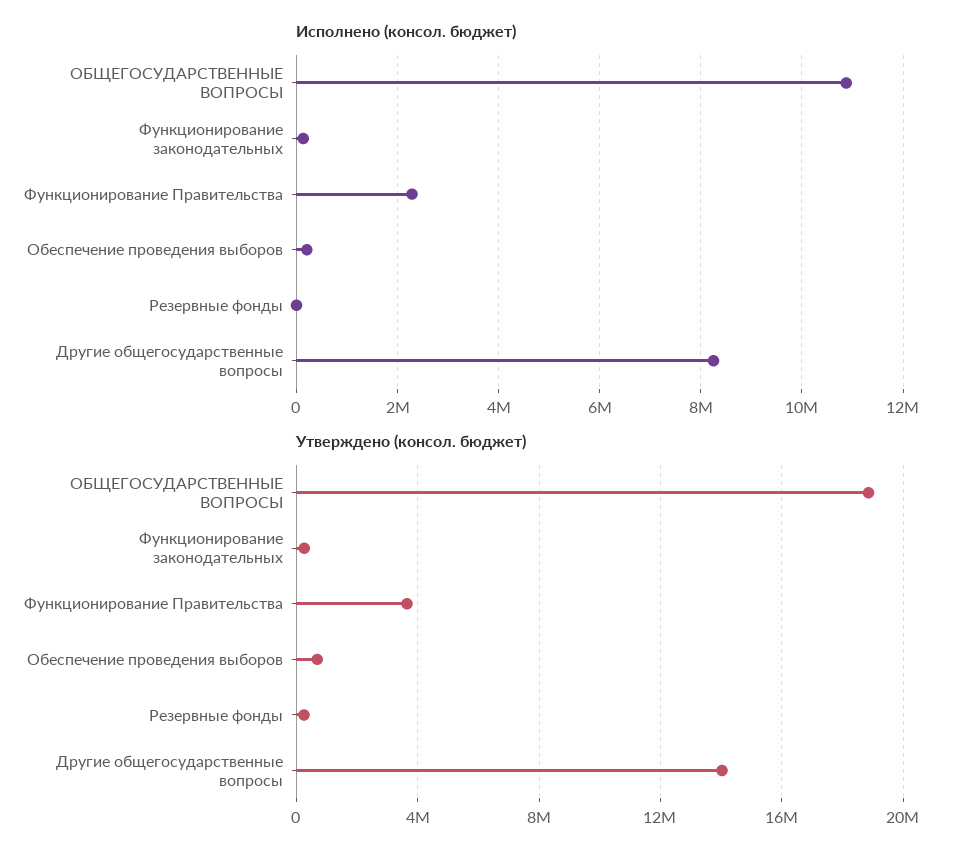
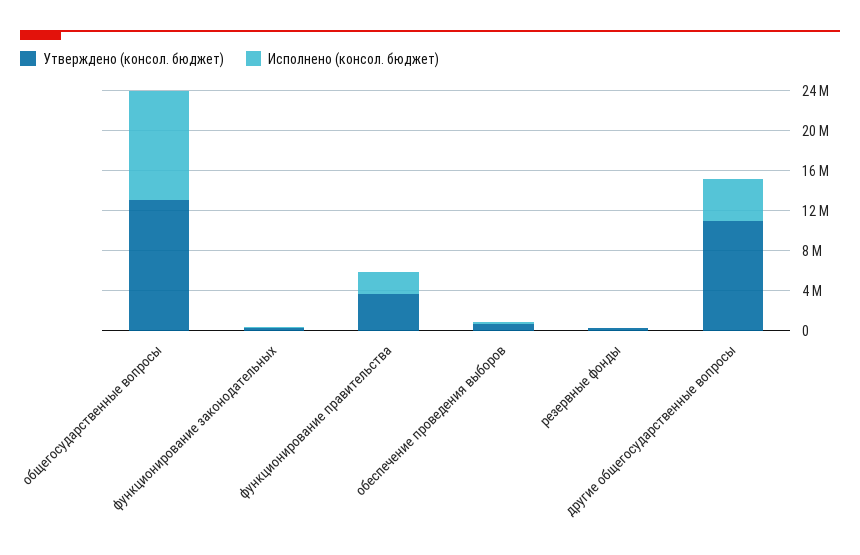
Исполнено (консол. бюджет), Другие общегосударственные вопросы: 8200000 -> 4000000
Утверждено (консол. бюджет), ОБЩЕГОСУДАРСТВЕННЫЕ ВОПРОСЫ: 19000000 -> 13000000
Утверждено (консол. бюджет), Другие общегосударственные вопросы: 14000000 -> 11000000

